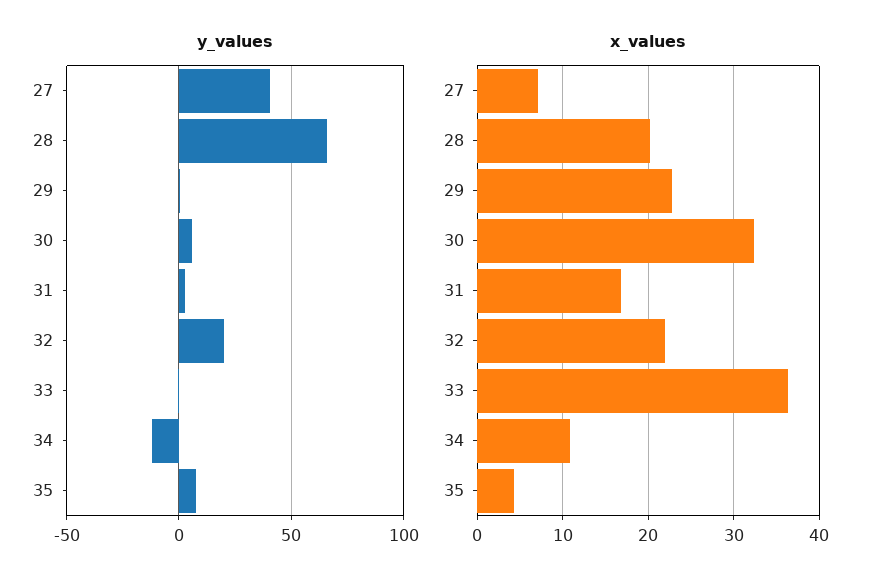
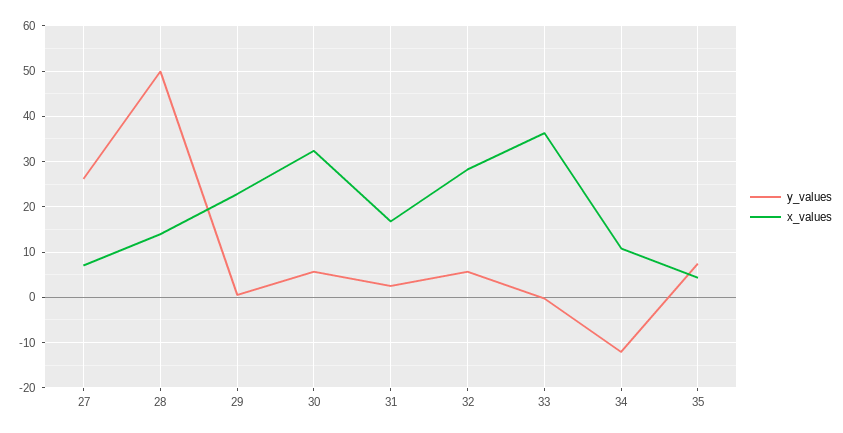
y_values, 27: 40 -> 26
y_values, 28: 65 -> 50
y_values, 32: 20 -> 6
x_values, 28: 20 -> 14
x_values, 32: 22 -> 28

